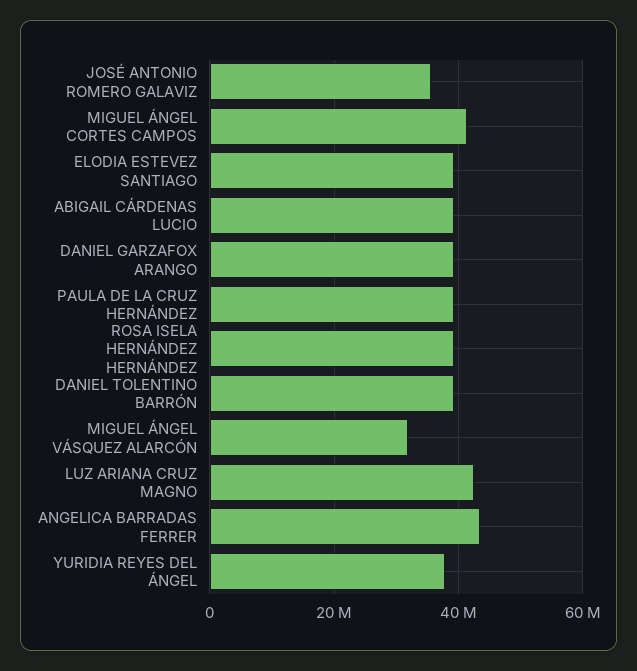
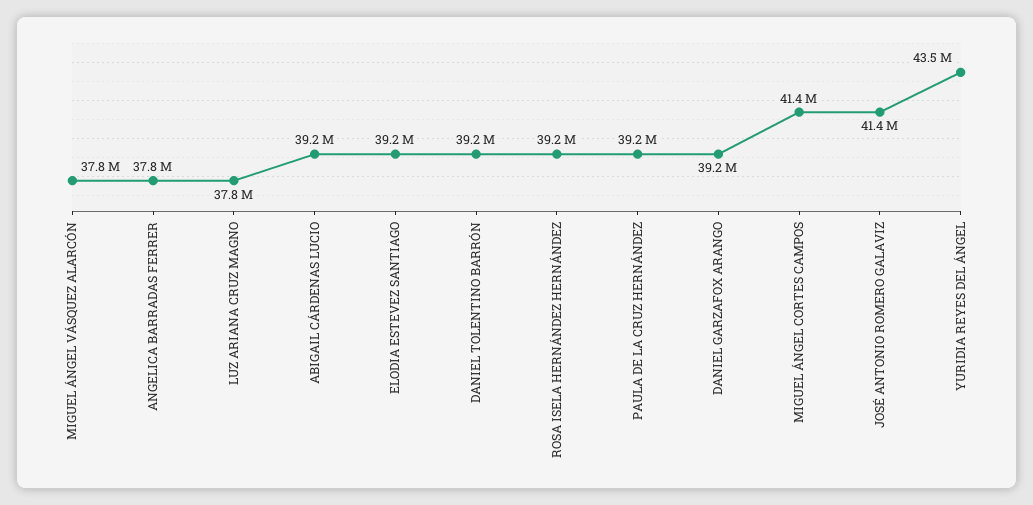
JOSÉ ANTONIO ROMERO GALAVIZ: 36000000 -> 41400000
MIGUEL ÁNGEL VÁSQUEZ ALARCÓN: 32000000 -> 37800000
LUZ ARIANA CRUZ MAGNO: 42000000 -> 37800000
ANGELICA BARRADAS FERRER: 44000000 -> 37800000
YURIDIA REYES DEL ÁNGEL: 38000000 -> 43500000

